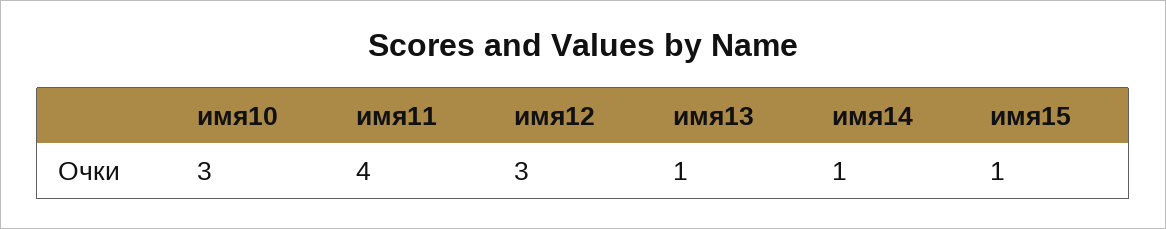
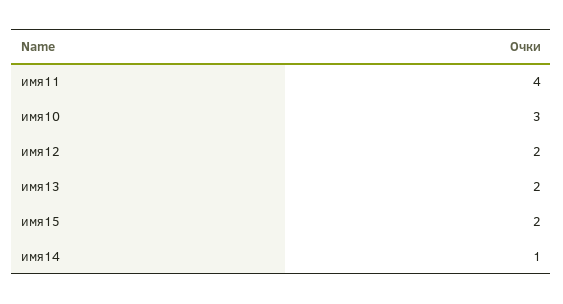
имя12: 3 -> 2
имя13: 1 -> 2
имя15: 1 -> 2

